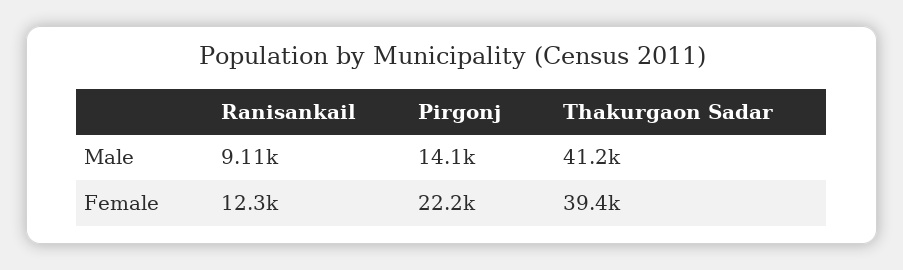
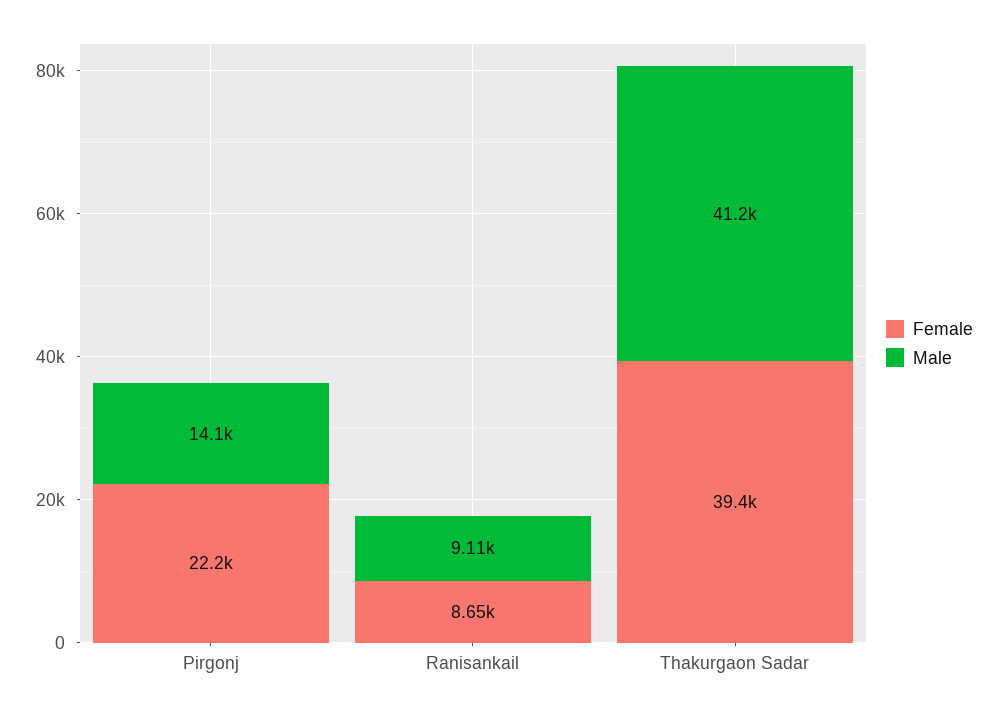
Female, Ranisankail: 12300 -> 8650

